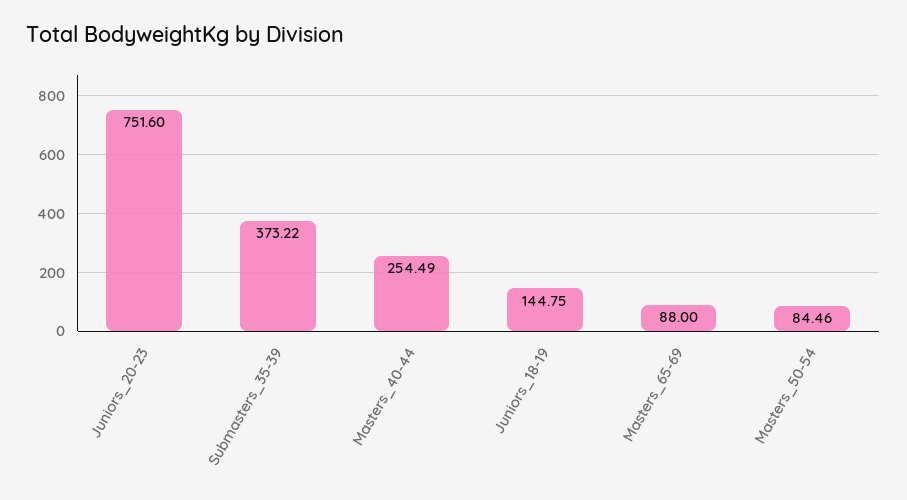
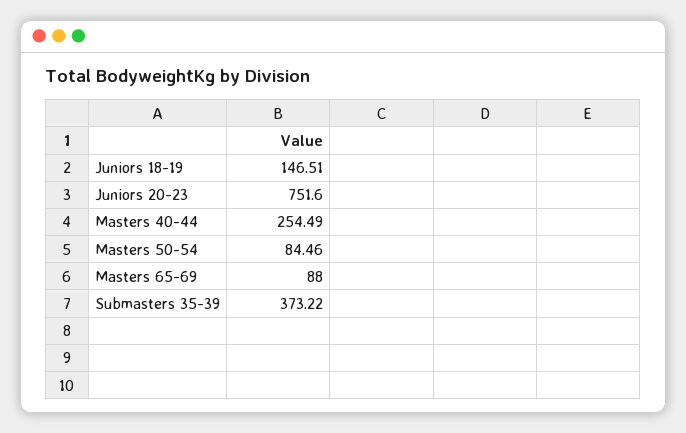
Juniors_18-19: 144.75 -> 146.51

